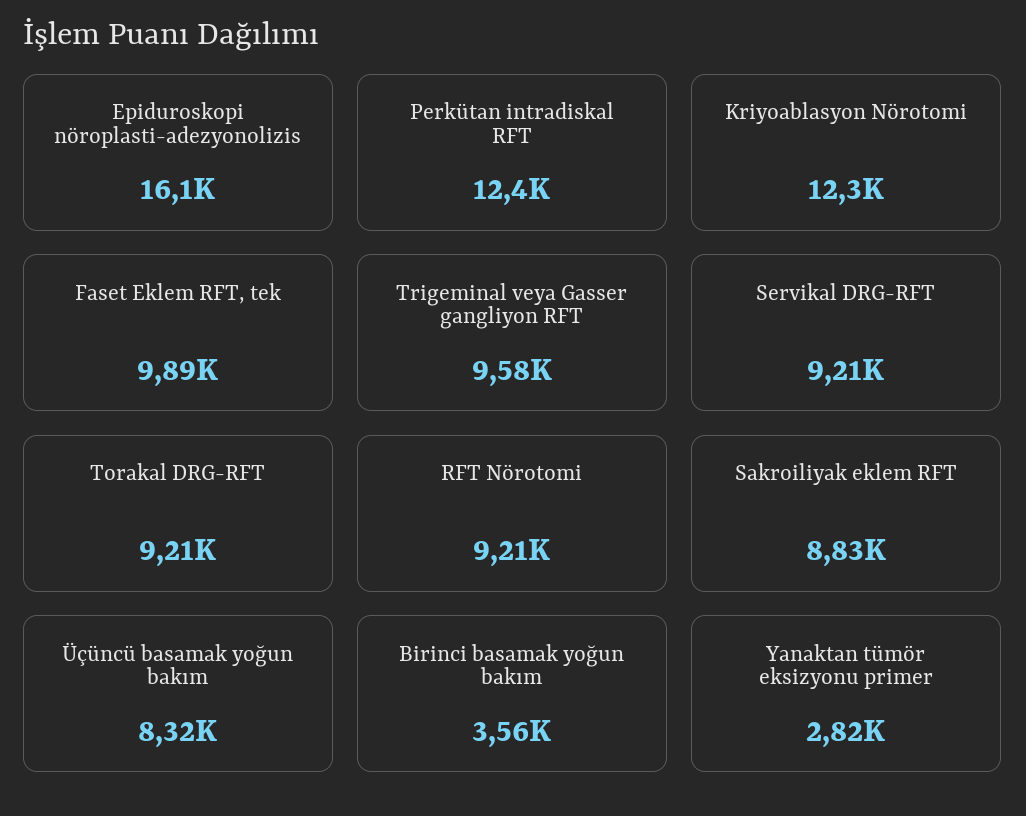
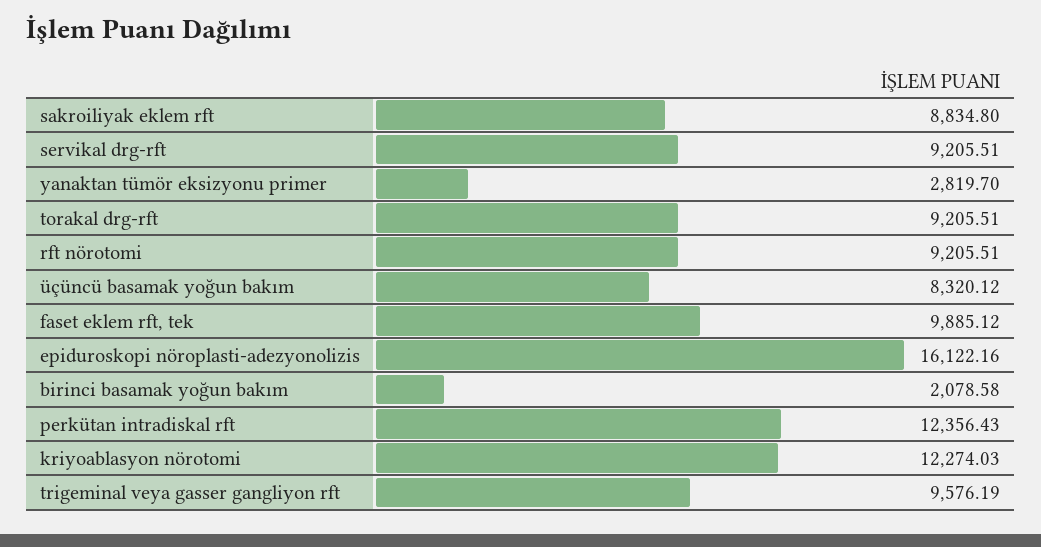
Birinci basamak yoğun bakım: 3560 -> 2078.58

